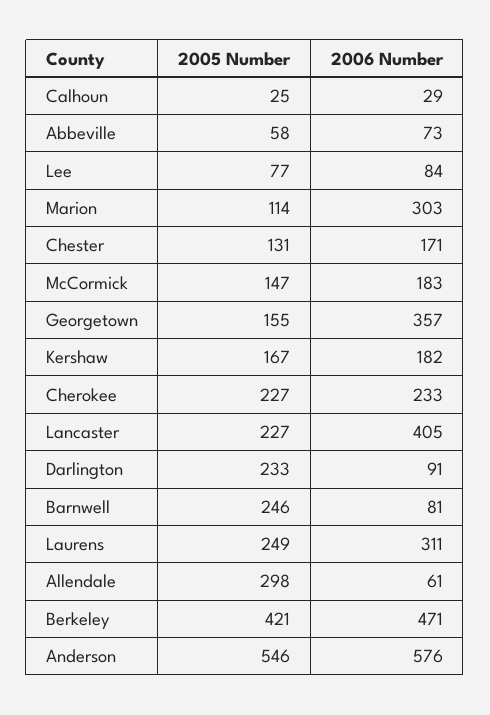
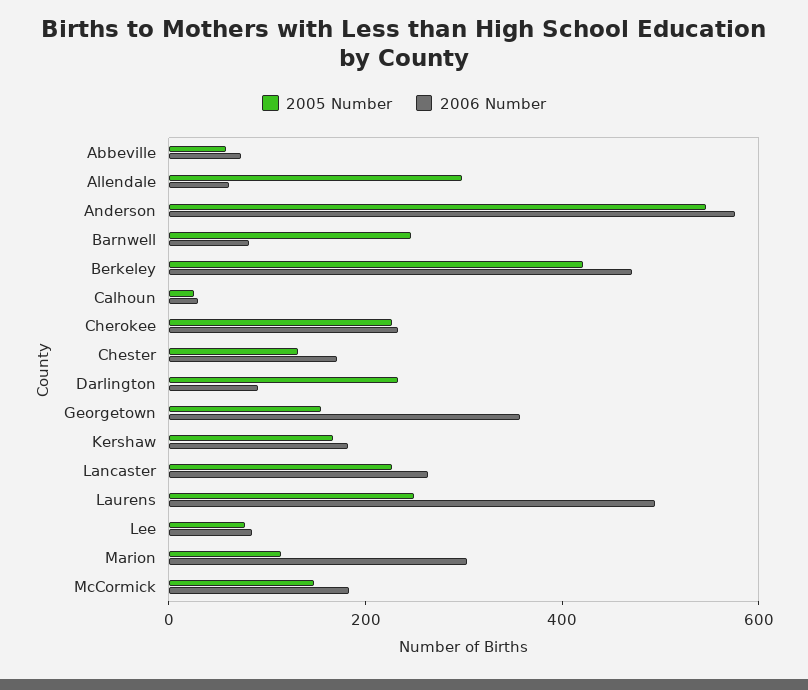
2006 Number, Lancaster: 405 -> 250
2006 Number, Laurens: 311 -> 500

